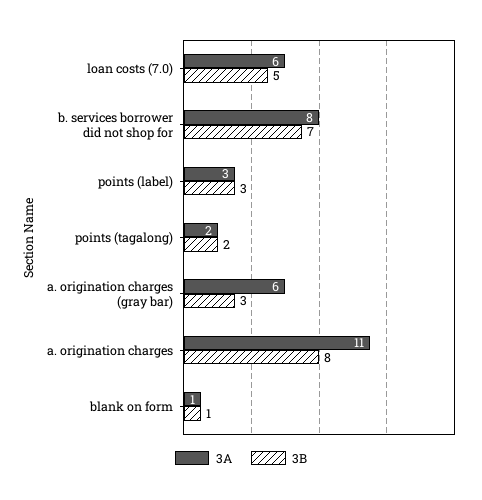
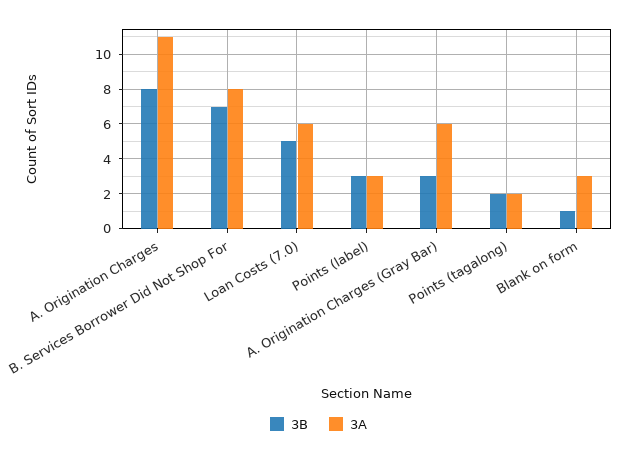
3A, blank on form: 1 -> 3

